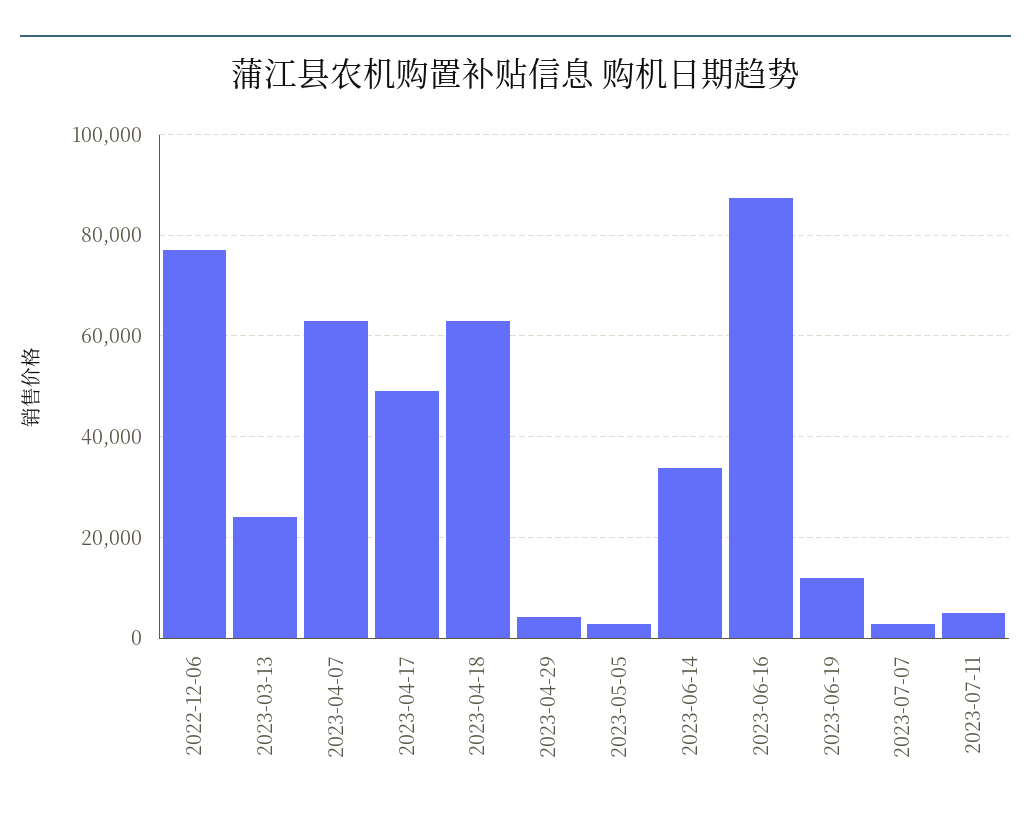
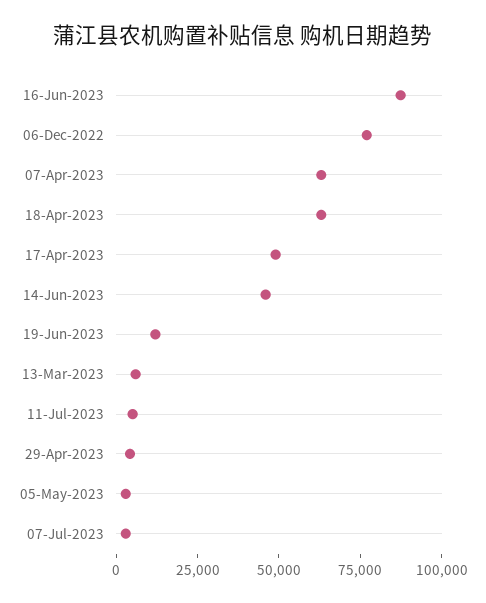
2023-03-13: 24000 -> 5000
2023-06-14: 34000 -> 45000

